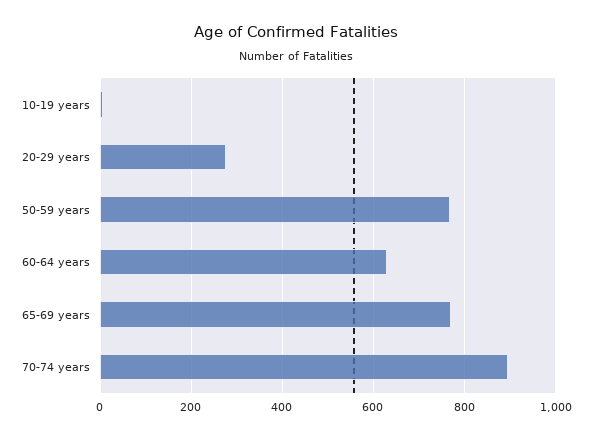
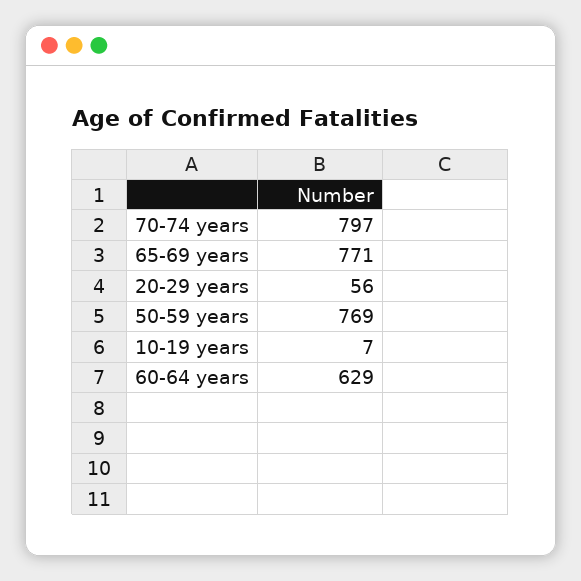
20-29 years: 280 -> 56
70-74 years: 900 -> 797

